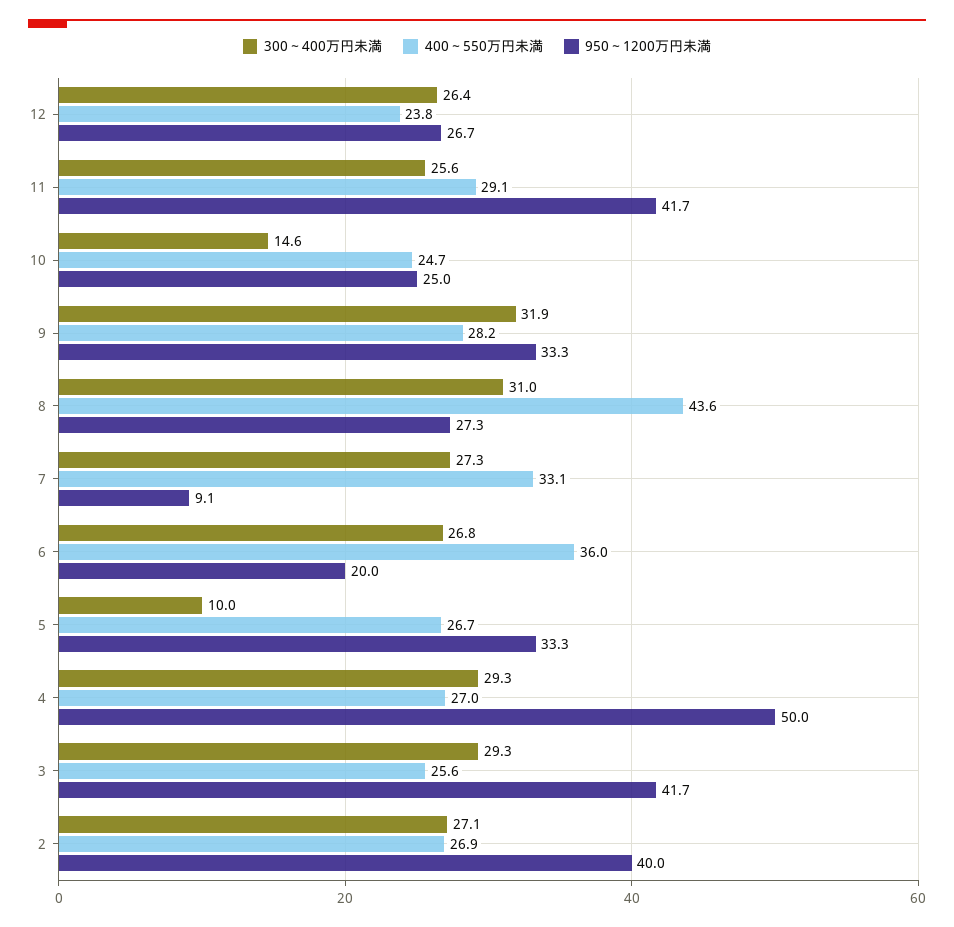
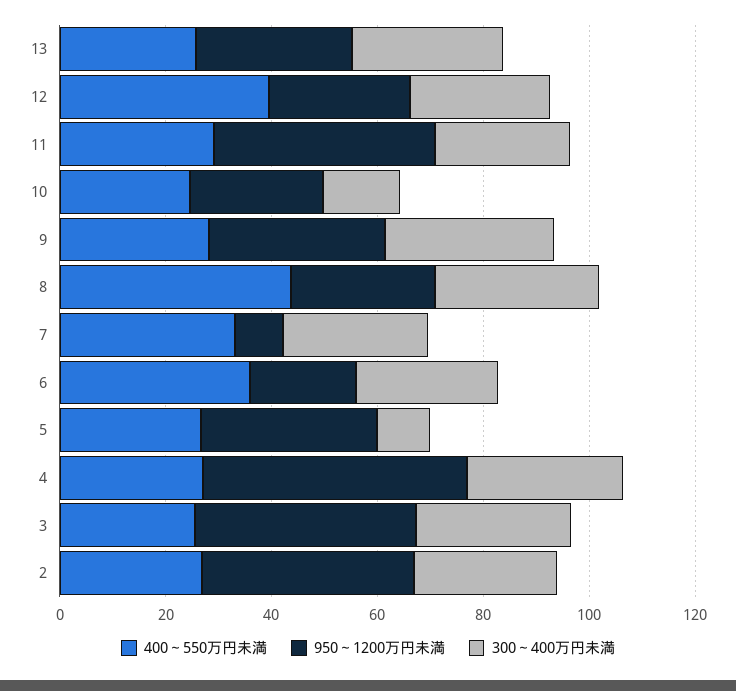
400～550万円未満, 12: 23.8 -> 40
400～550万円未満, 13: none -> 25
950～1200万円未満, 13: none -> 30
300～400万円未満, 13: none -> 30

